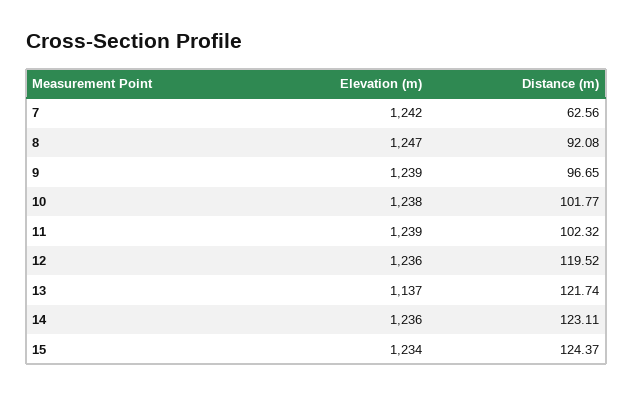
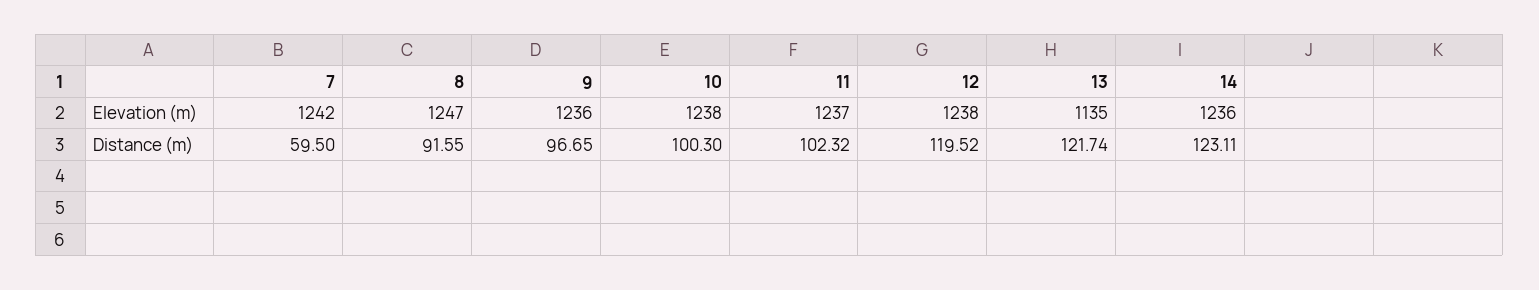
Distance (m), 7: 62.56 -> 59.5
Distance (m), 8: 92.08 -> 91.55
Elevation (m), 9: 1239 -> 1236
Distance (m), 10: 101.77 -> 100.3
Elevation (m), 11: 1239 -> 1237
Elevation (m), 12: 1236 -> 1238
Elevation (m), 13: 1137 -> 1135
Elevation (m), 15: 1234 -> none
Distance (m), 15: 124.37 -> none

